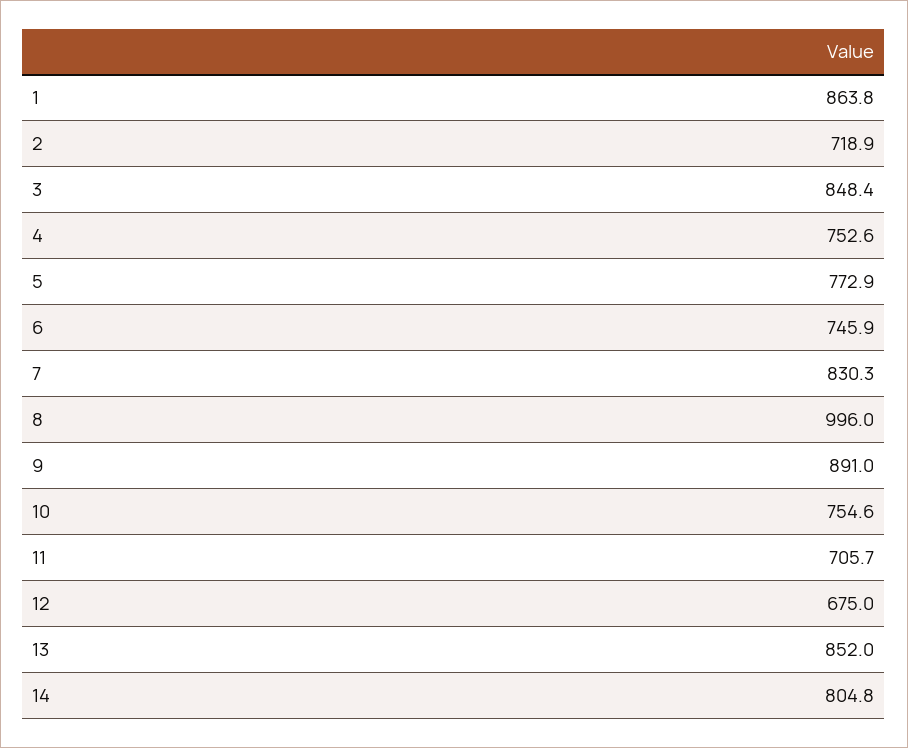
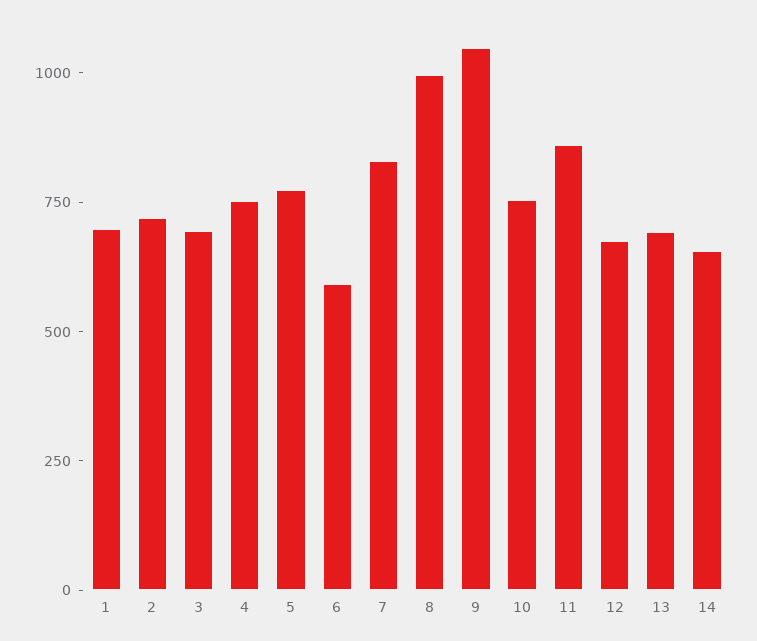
1: 863.8 -> 700
3: 848.4 -> 700
6: 745.9 -> 600
9: 891 -> 1050
11: 705.7 -> 850
13: 852 -> 700
14: 804.8 -> 650

